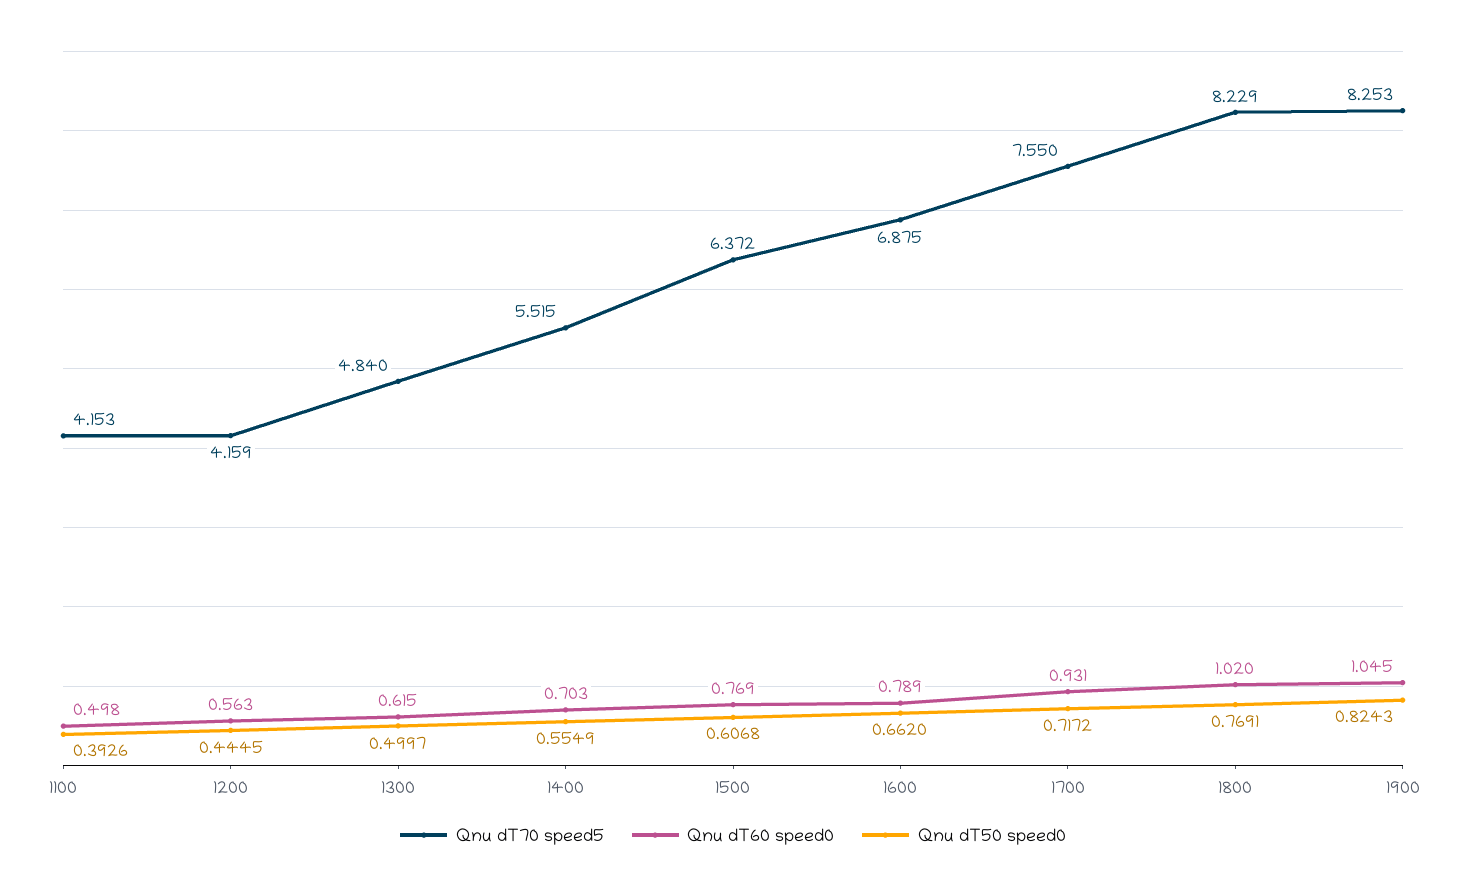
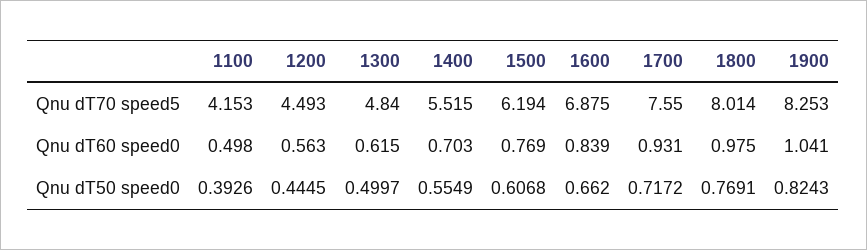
Qnu dT70 speed5, 1200: 4.159 -> 4.493
Qnu dT70 speed5, 1500: 6.372 -> 6.194
Qnu dT60 speed0, 1600: 0.789 -> 0.839
Qnu dT70 speed5, 1800: 8.229 -> 8.014
Qnu dT60 speed0, 1800: 1.02 -> 0.975
Qnu dT60 speed0, 1900: 1.045 -> 1.041

